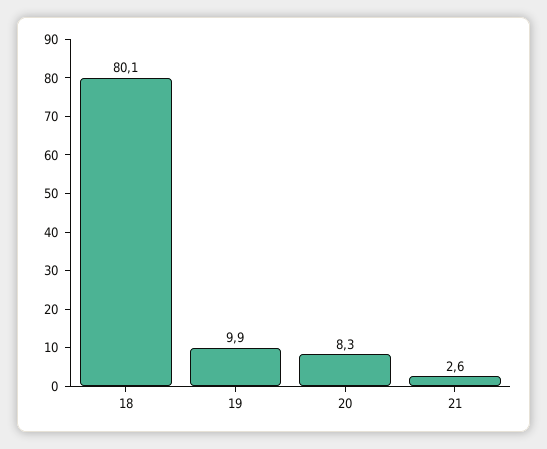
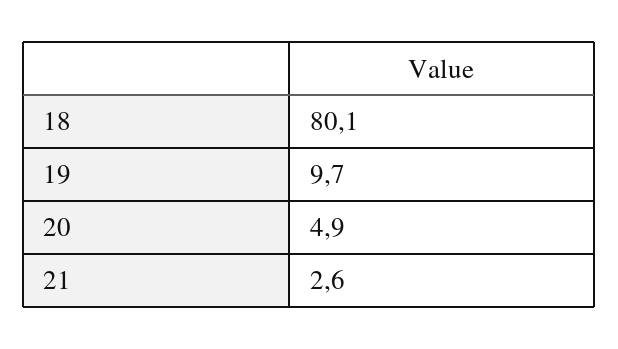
19: 9.9 -> 9.7
20: 8.3 -> 4.9

